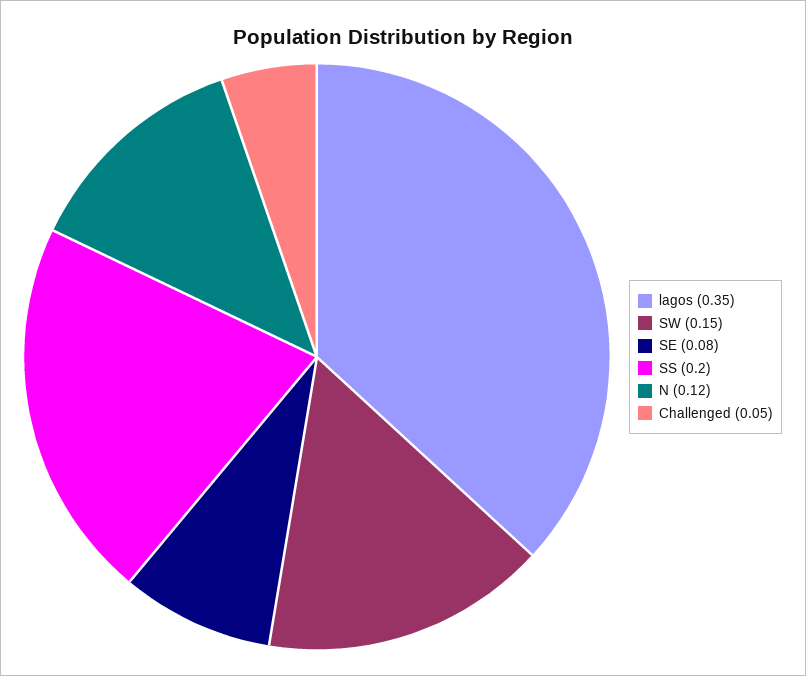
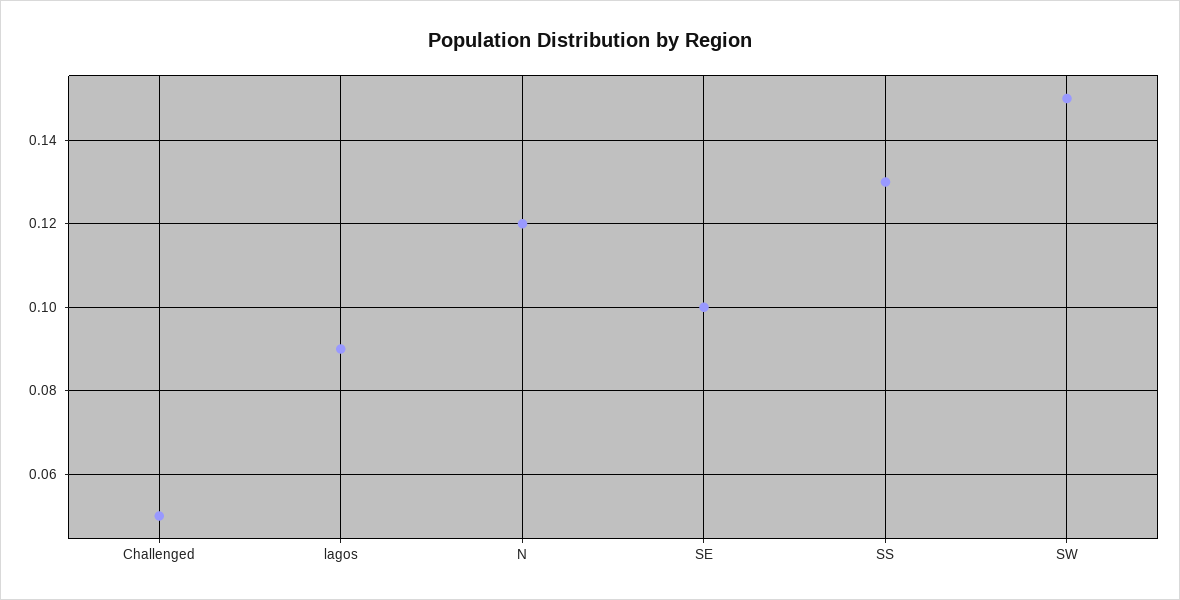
lagos: 0.35 -> 0.09
SE: 0.08 -> 0.1
SS: 0.2 -> 0.13

